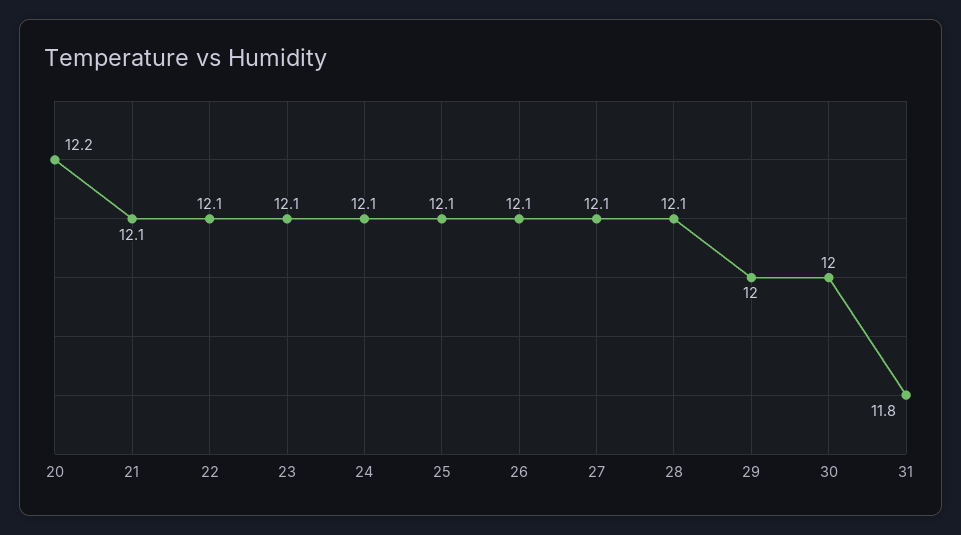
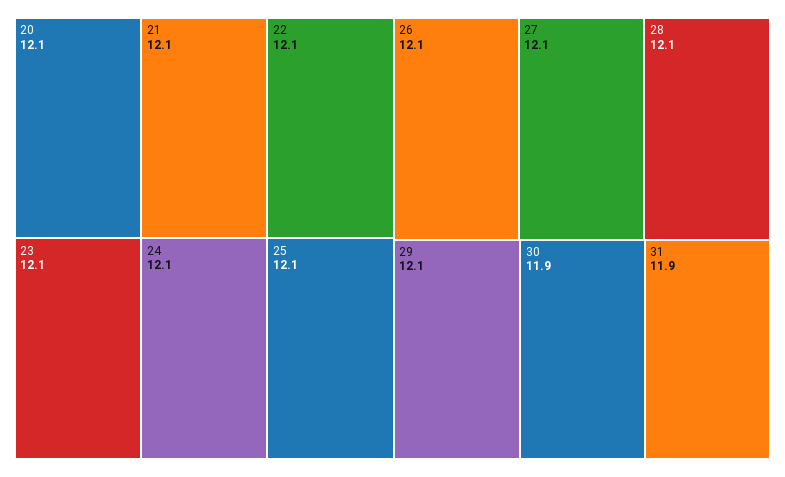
20: 12.2 -> 12.1
29: 12 -> 12.1
30: 12 -> 11.9
31: 11.8 -> 11.9

